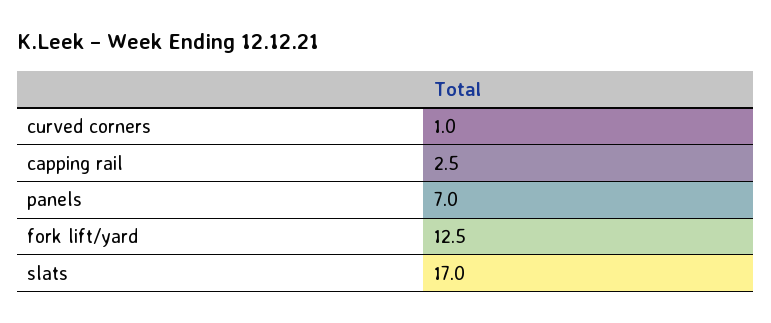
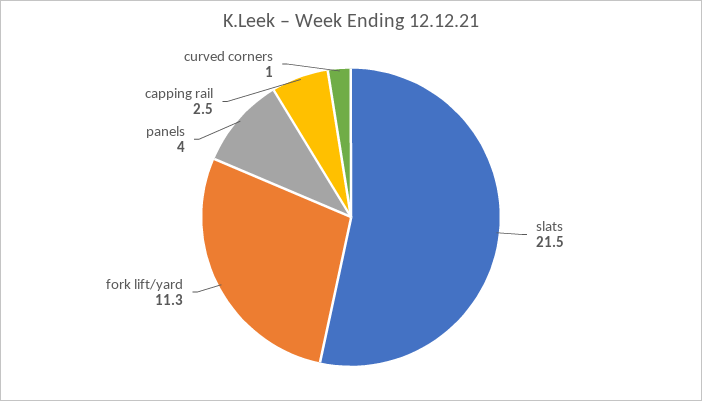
panels: 7 -> 4
fork lift/yard: 12.5 -> 11.3
slats: 17 -> 21.5

